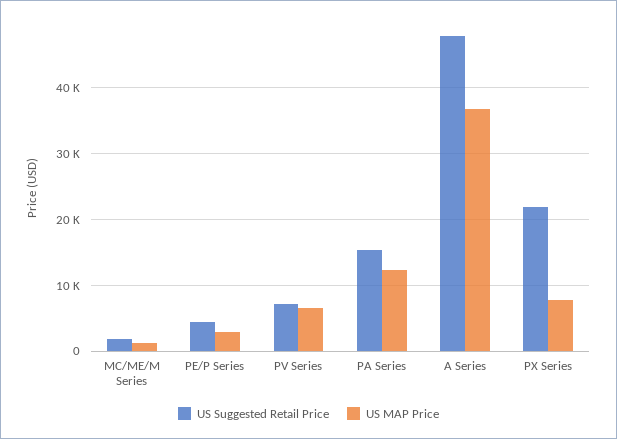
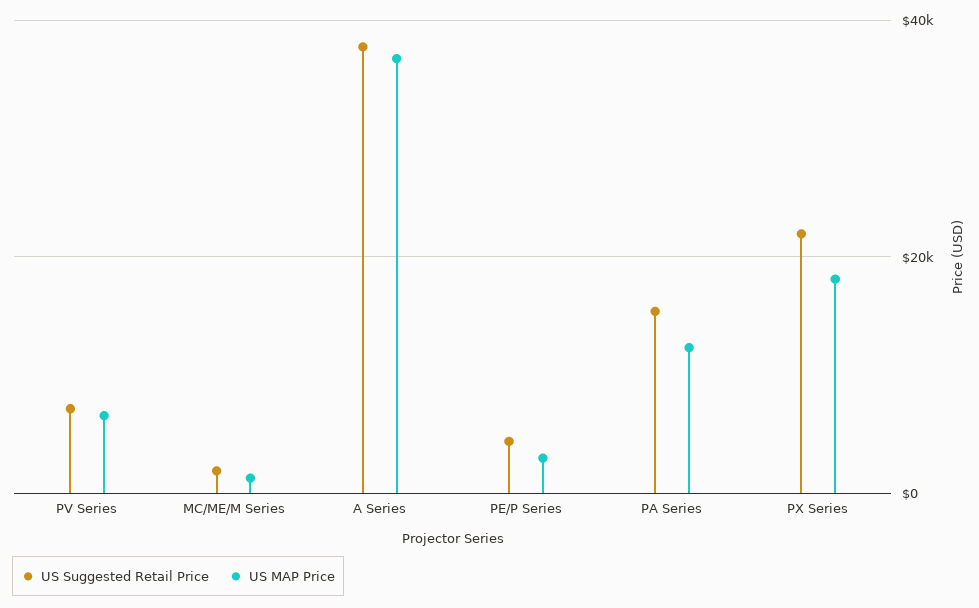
US Suggested Retail Price, A Series: 48000 -> 38000
US MAP Price, PX Series: 8000 -> 18000

